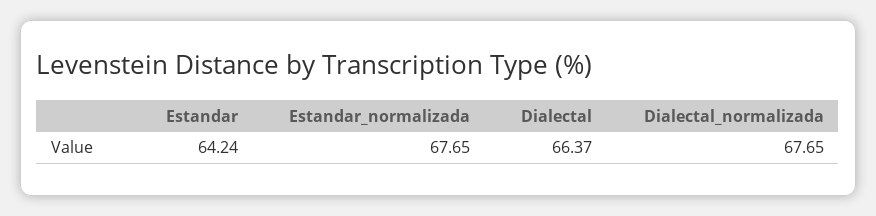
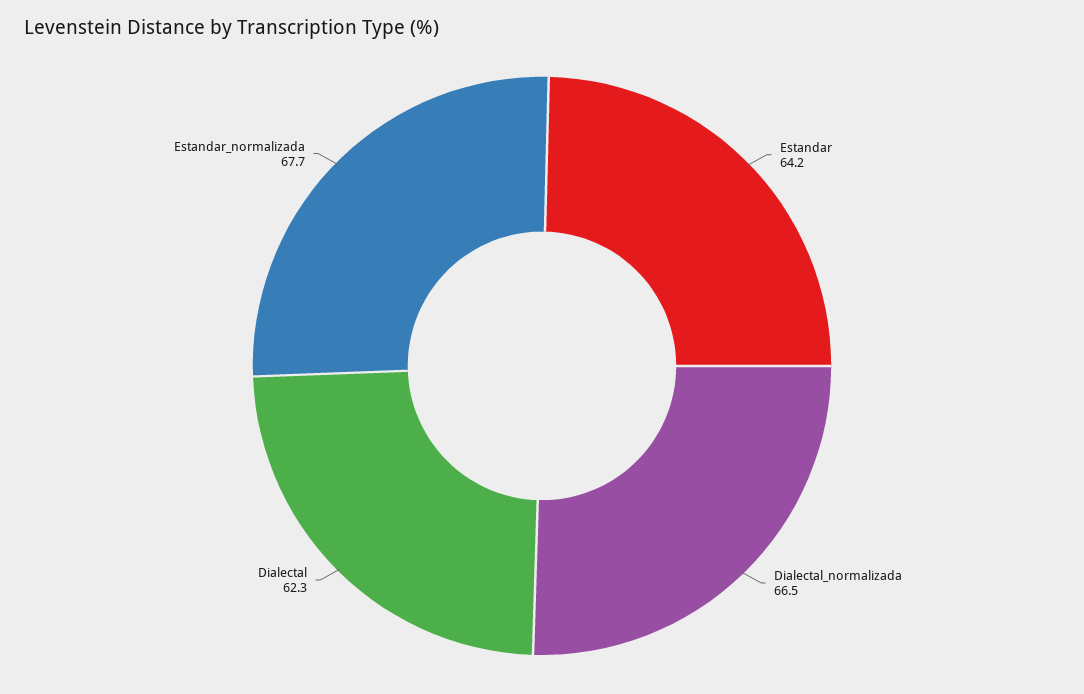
Dialectal: 66.37 -> 62.3
Dialectal_normalizada: 67.65 -> 66.5

